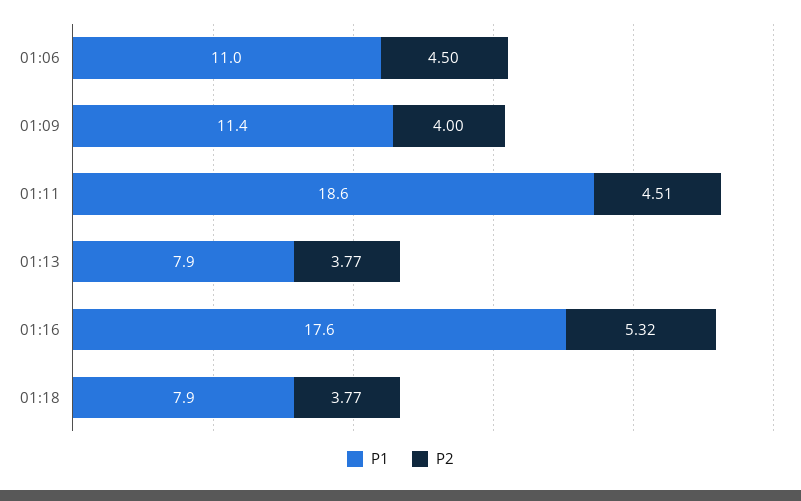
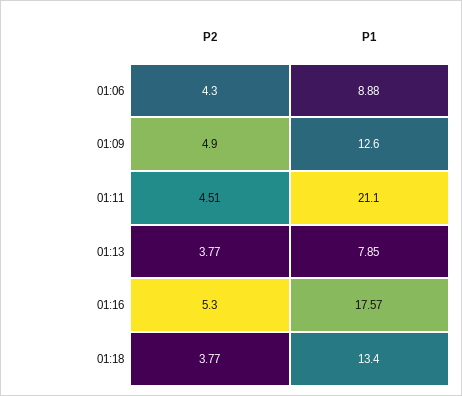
P1, 01:06: 11 -> 8.88
P2, 01:06: 4.5 -> 4.3
P1, 01:09: 11.4 -> 12.6
P2, 01:09: 4 -> 4.9
P1, 01:11: 18.6 -> 21.1
P2, 01:16: 5.32 -> 5.3
P1, 01:18: 7.9 -> 13.4

